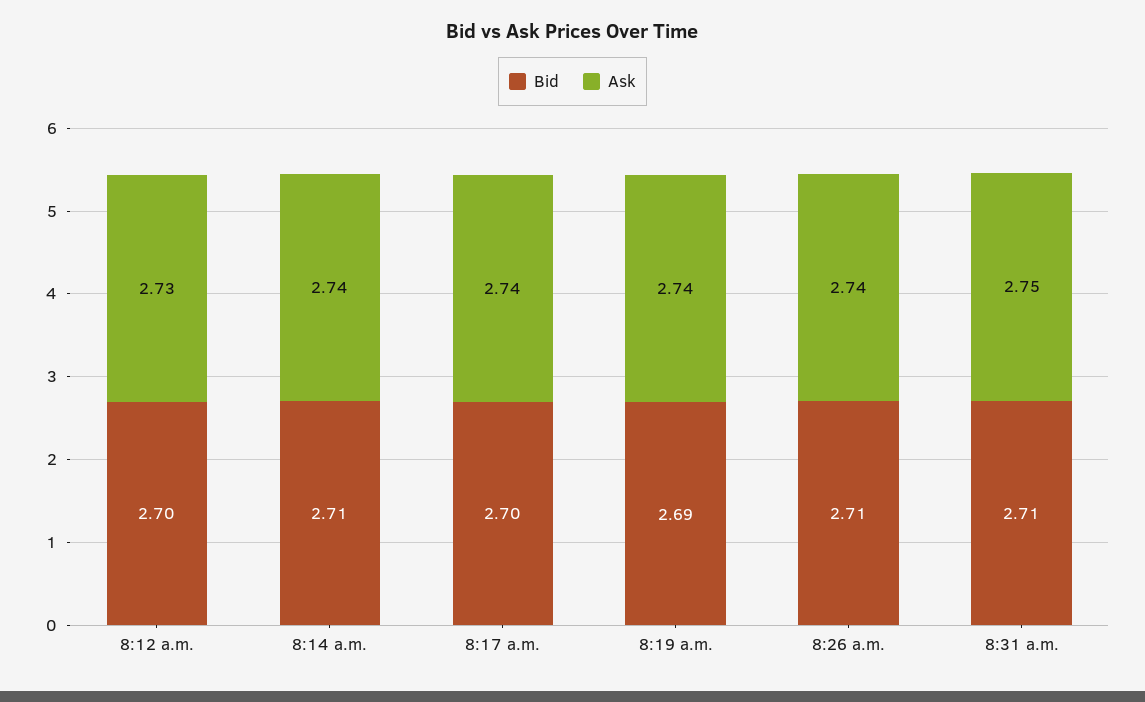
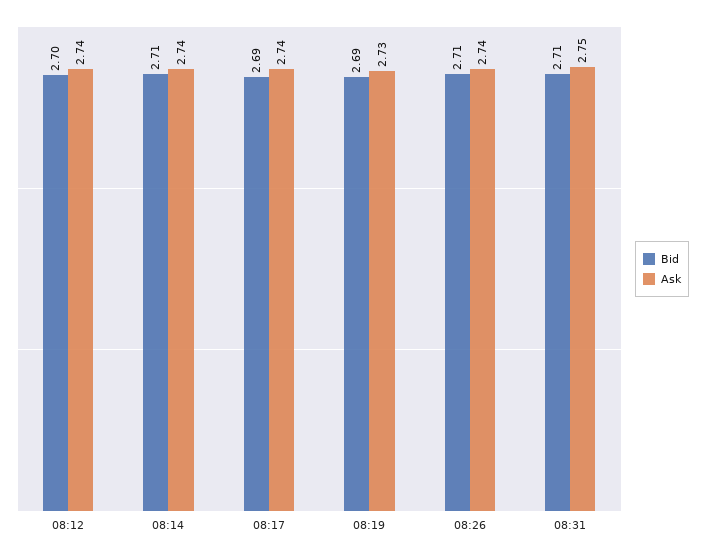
Ask, 8:12 a.m.: 2.73 -> 2.74
Bid, 8:17 a.m.: 2.7 -> 2.69
Ask, 8:19 a.m.: 2.74 -> 2.73

